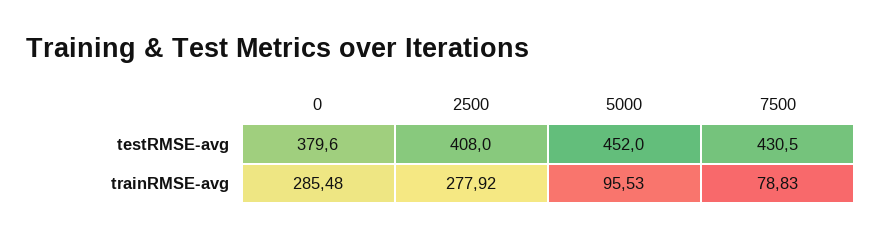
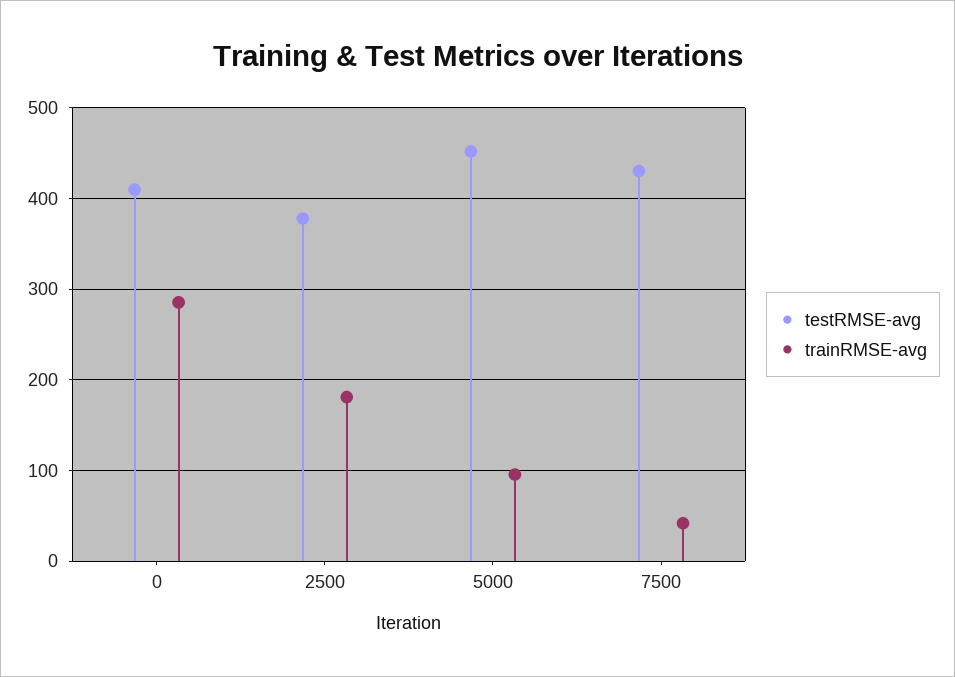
testRMSE-avg, 0: 379.6 -> 410
testRMSE-avg, 2500: 408 -> 380
trainRMSE-avg, 2500: 277.92 -> 180
trainRMSE-avg, 7500: 78.83 -> 40

